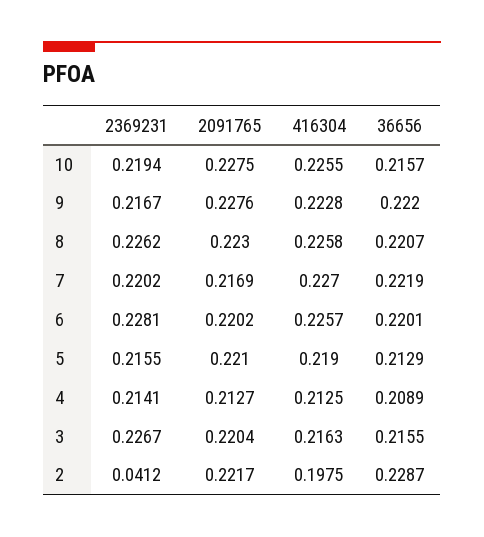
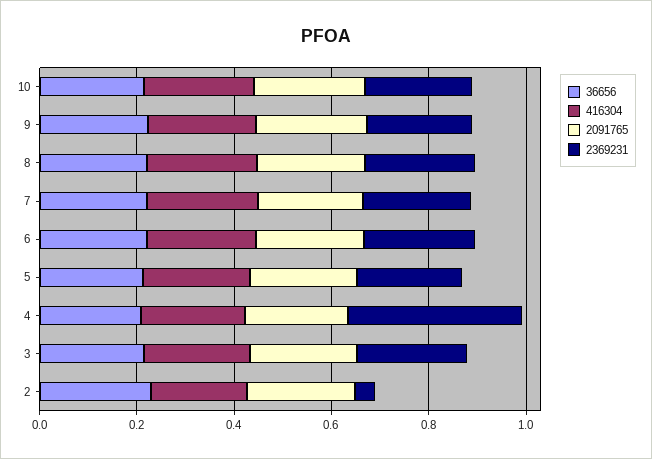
2369231, 4: 0.2141 -> 0.35

